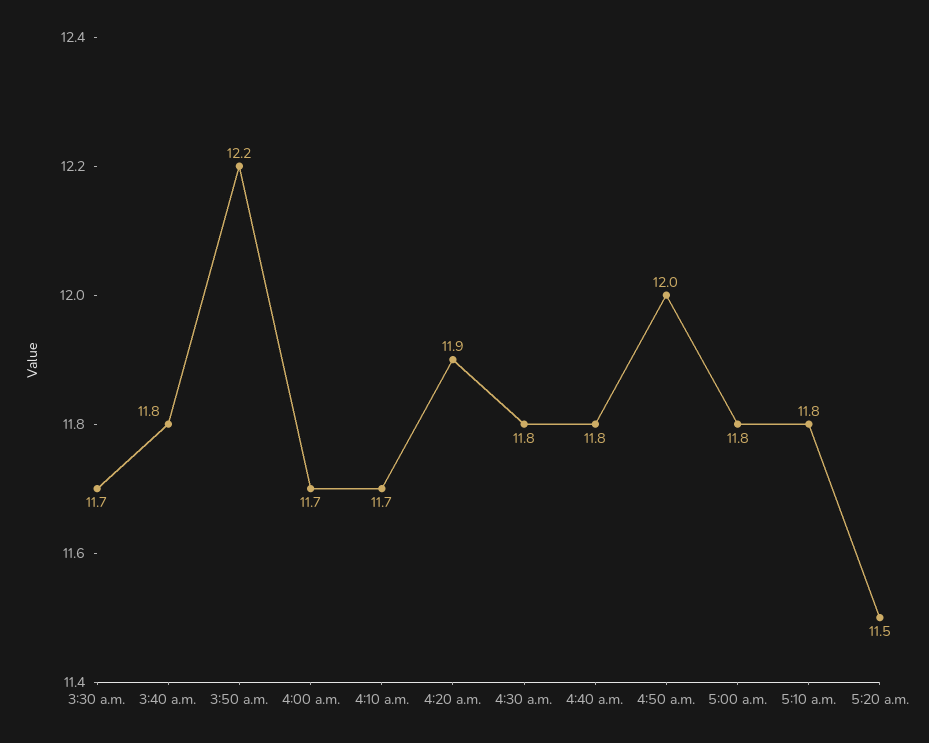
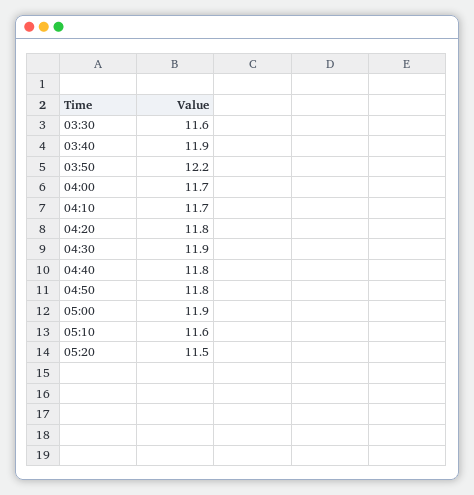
3:30 a.m.: 11.7 -> 11.6
3:40 a.m.: 11.8 -> 11.9
4:20 a.m.: 11.9 -> 11.8
4:30 a.m.: 11.8 -> 11.9
4:50 a.m.: 12 -> 11.8
5:00 a.m.: 11.8 -> 11.9
5:10 a.m.: 11.8 -> 11.6

